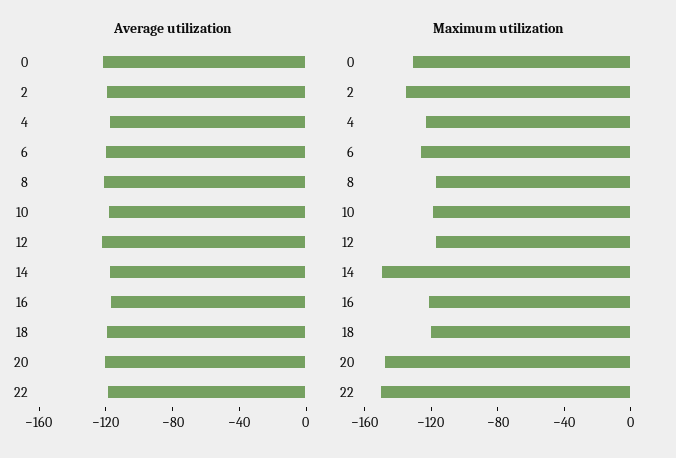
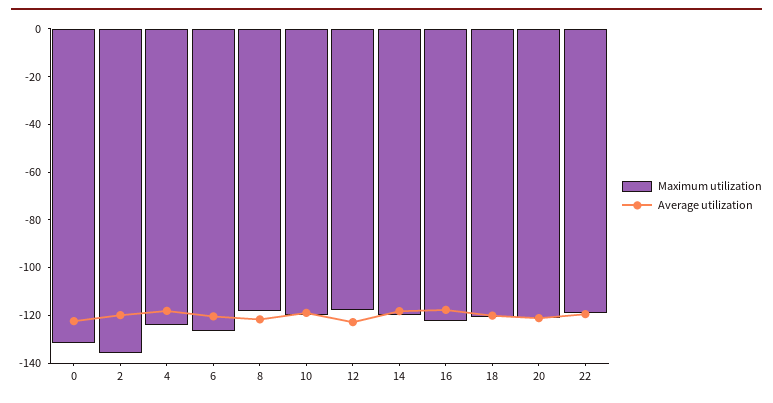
Maximum utilization, 14: -150 -> -120
Maximum utilization, 20: -150 -> -120
Maximum utilization, 22: -150 -> -120

